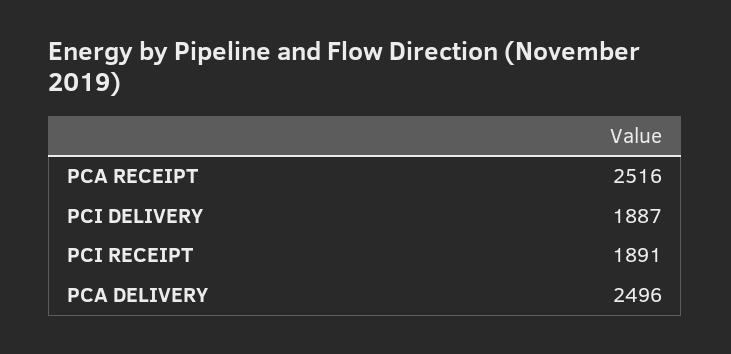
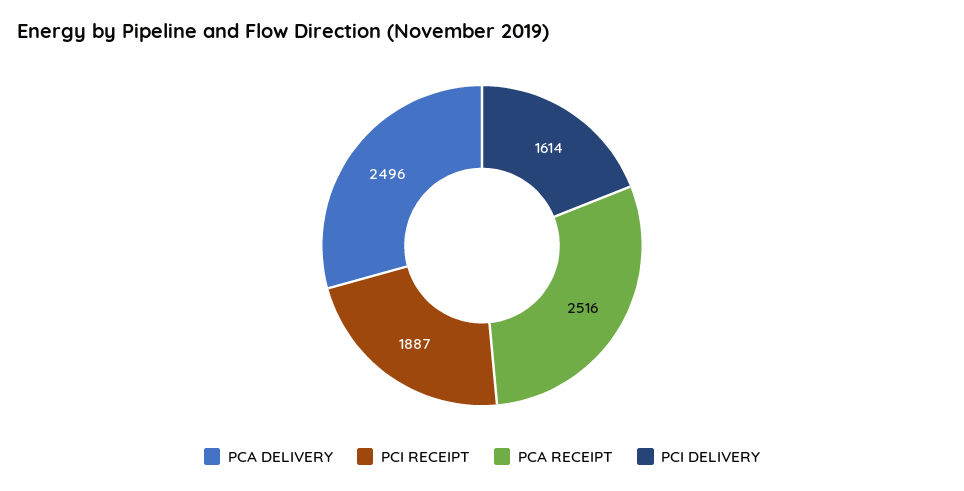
PCI DELIVERY: 1887 -> 1614
PCI RECEIPT: 1891 -> 1887

